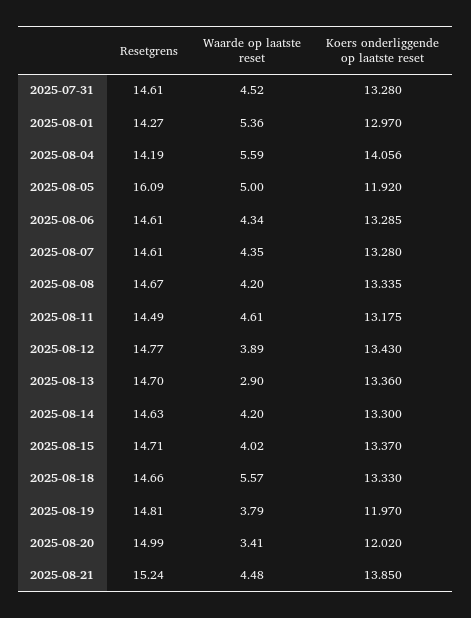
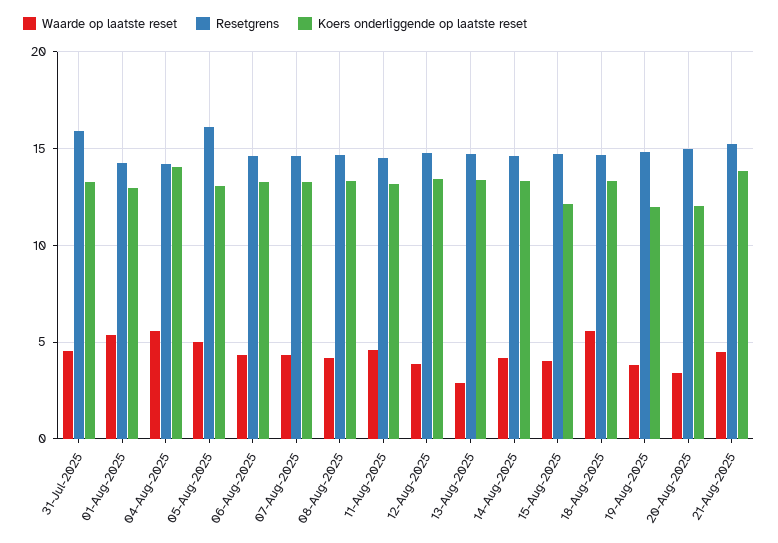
Resetgrens, 2025-07-31: 14.61 -> 16
Koers onderliggende op laatste reset, 2025-08-05: 11.92 -> 13
Koers onderliggende op laatste reset, 2025-08-15: 13.37 -> 12

